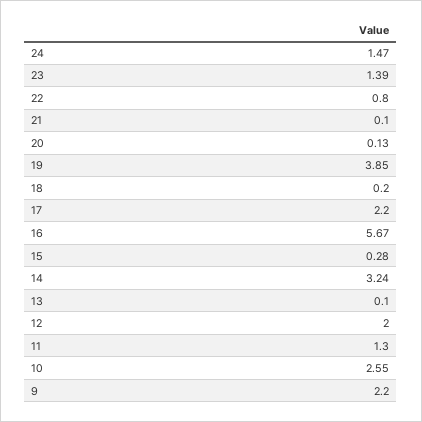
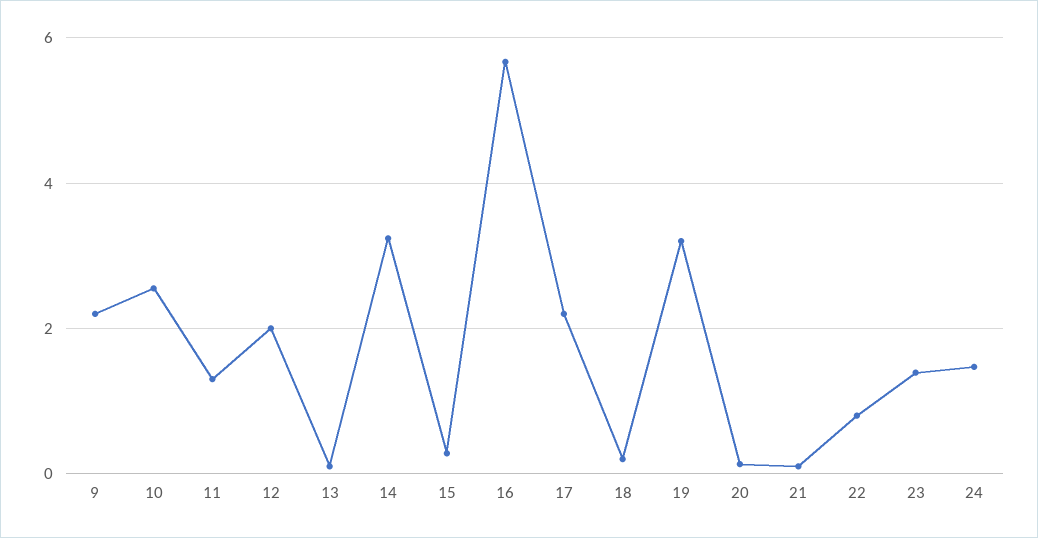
19: 3.85 -> 3.2

